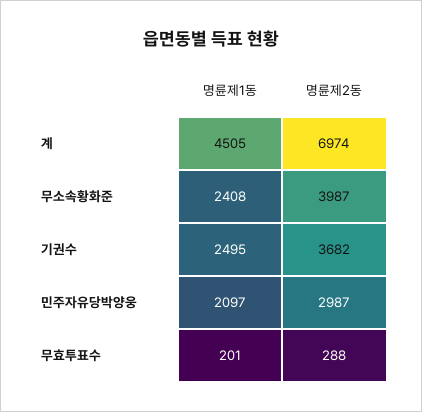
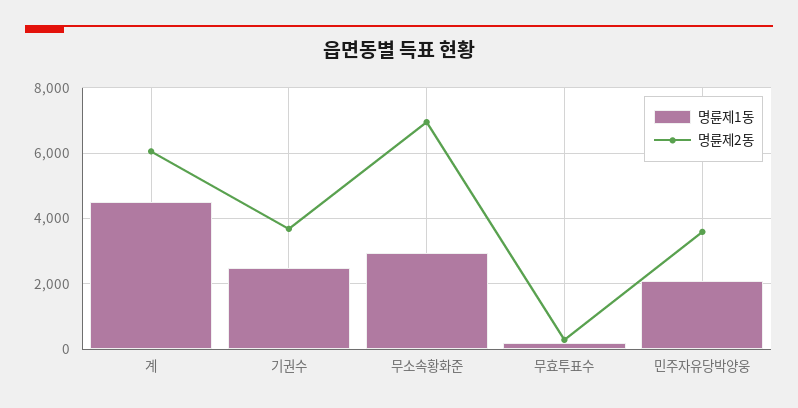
명륜제2동, 계: 6974 -> 6000
명륜제1동, 무소속황화준: 2408 -> 3000
명륜제2동, 무소속황화준: 3987 -> 7000
명륜제2동, 민주자유당박양웅: 2987 -> 3600

